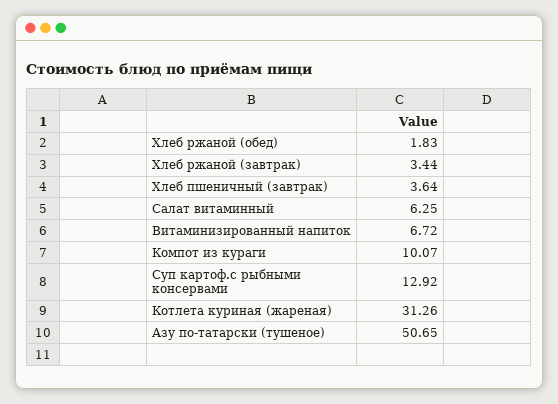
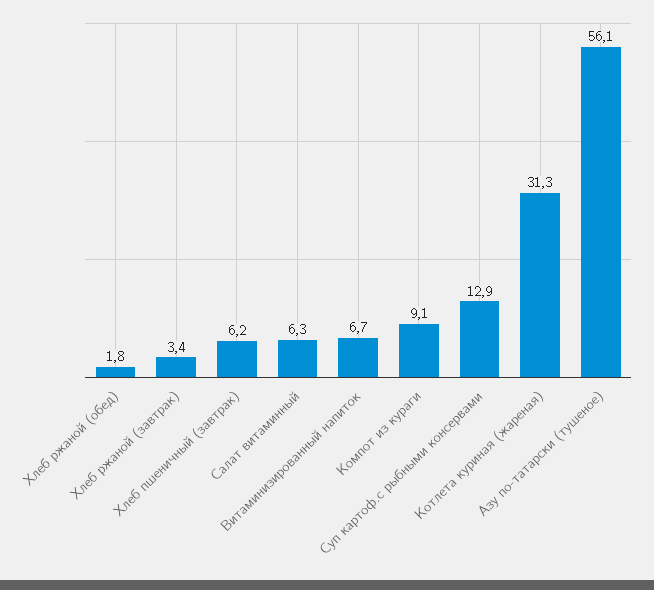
Хлеб пшеничный (завтрак): 3.64 -> 6.2
Компот из кураги: 10.07 -> 9.1
Азу по-татарски (тушеное): 50.65 -> 56.1

